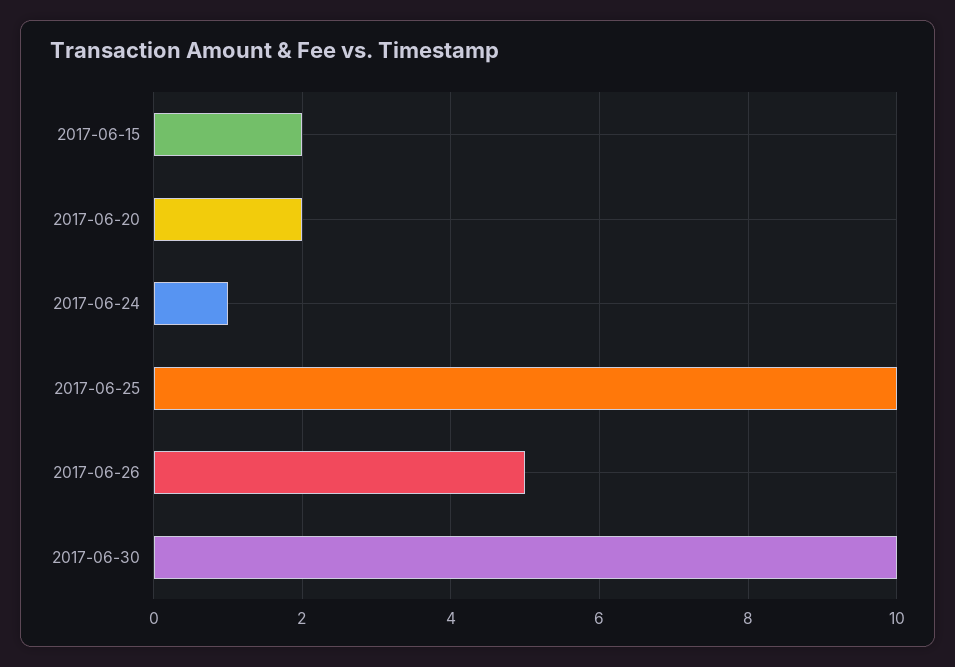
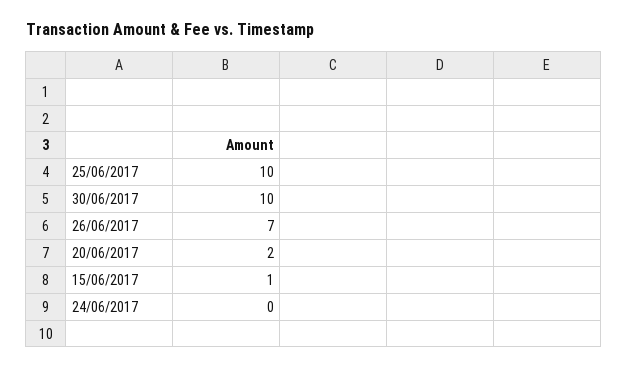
2017-06-15: 2 -> 1
2017-06-24: 1 -> 0
2017-06-26: 5 -> 7

